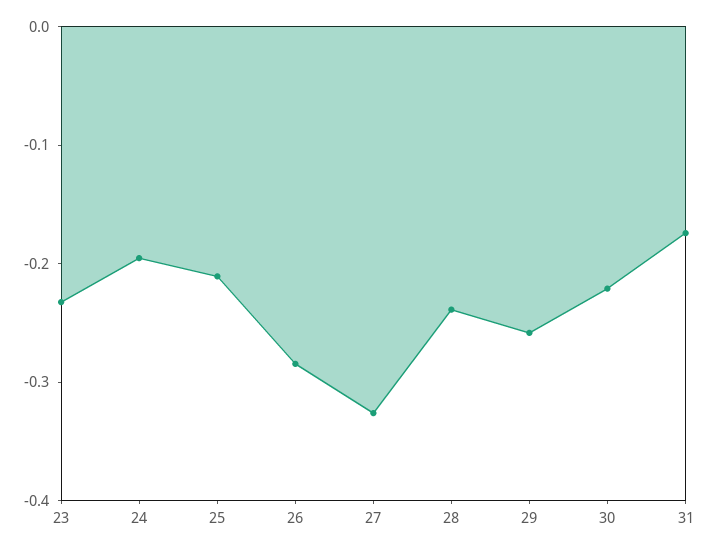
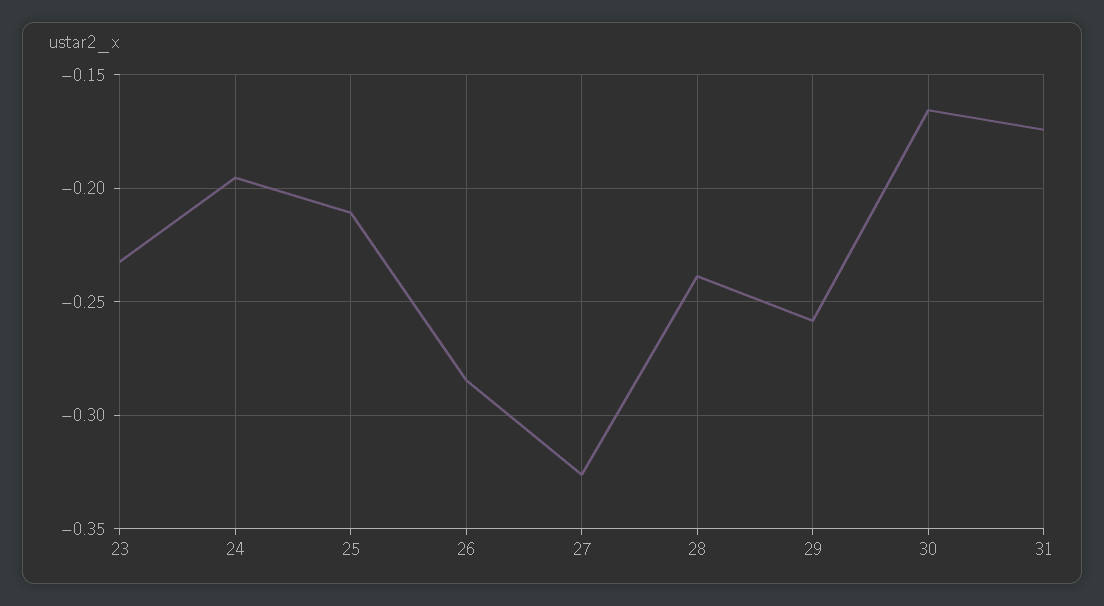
30: -0.22 -> -0.165

